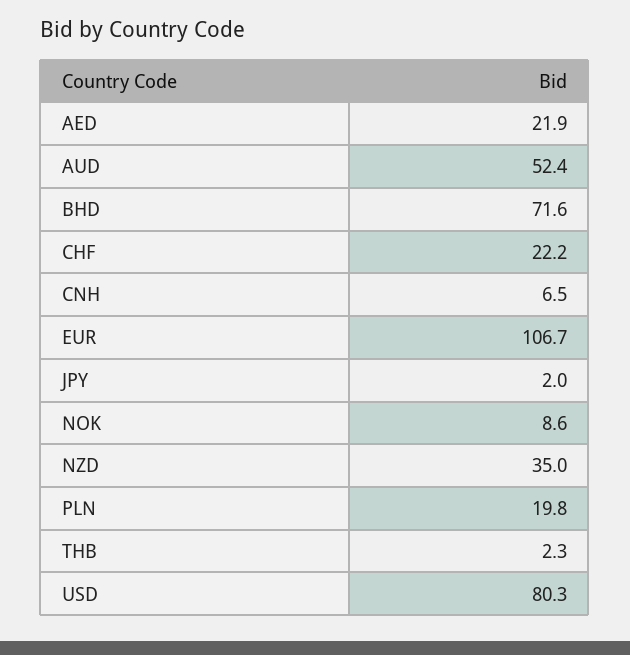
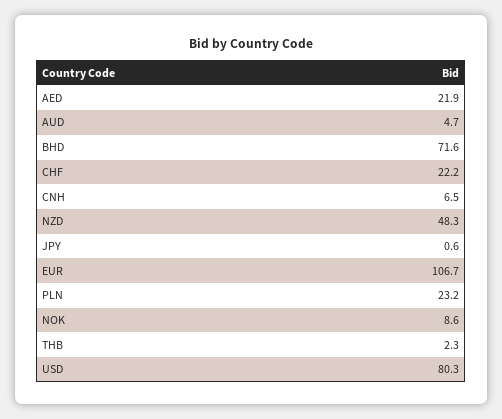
AUD: 52.4 -> 4.7
JPY: 2 -> 0.6
NZD: 35 -> 48.3
PLN: 19.8 -> 23.2

